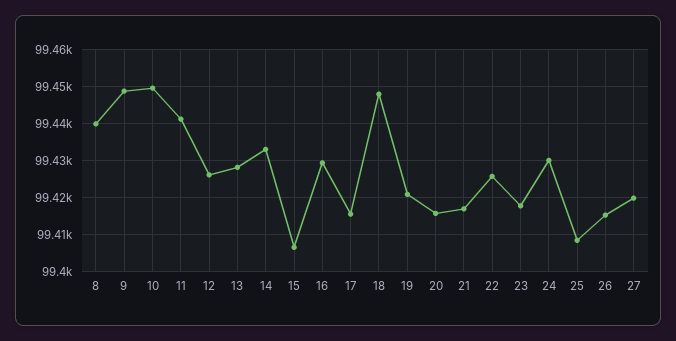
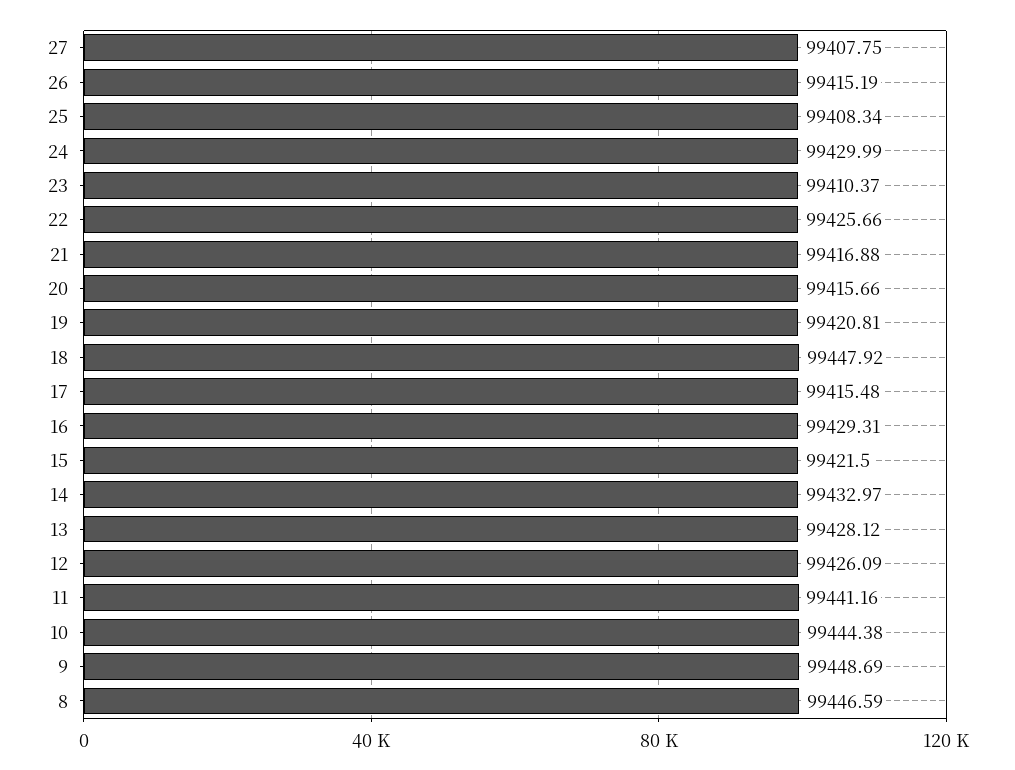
8: 99440 -> 99446.59
10: 99450 -> 99444.38
15: 99406 -> 99421.5
23: 99418 -> 99410.37
27: 99420 -> 99407.75

